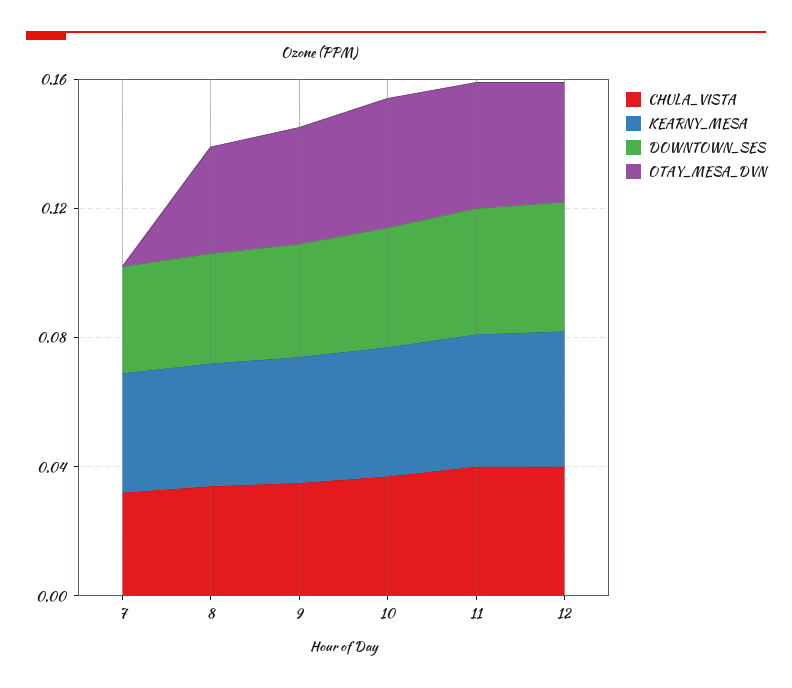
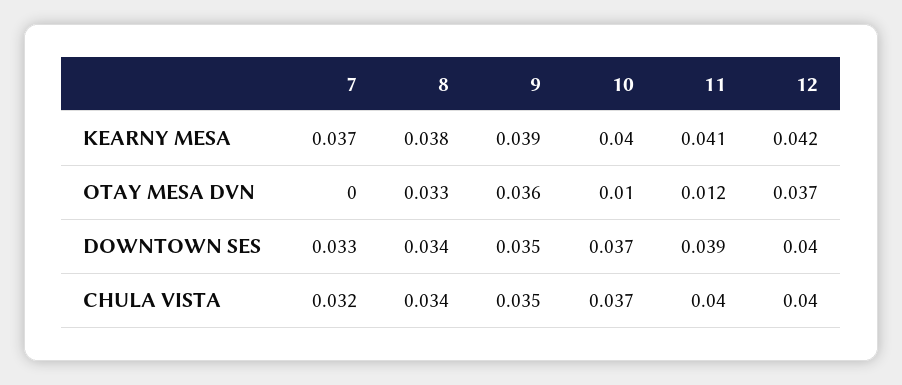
OTAY_MESA_DVN, 10: 0.04 -> 0.01
OTAY_MESA_DVN, 11: 0.04 -> 0.012

